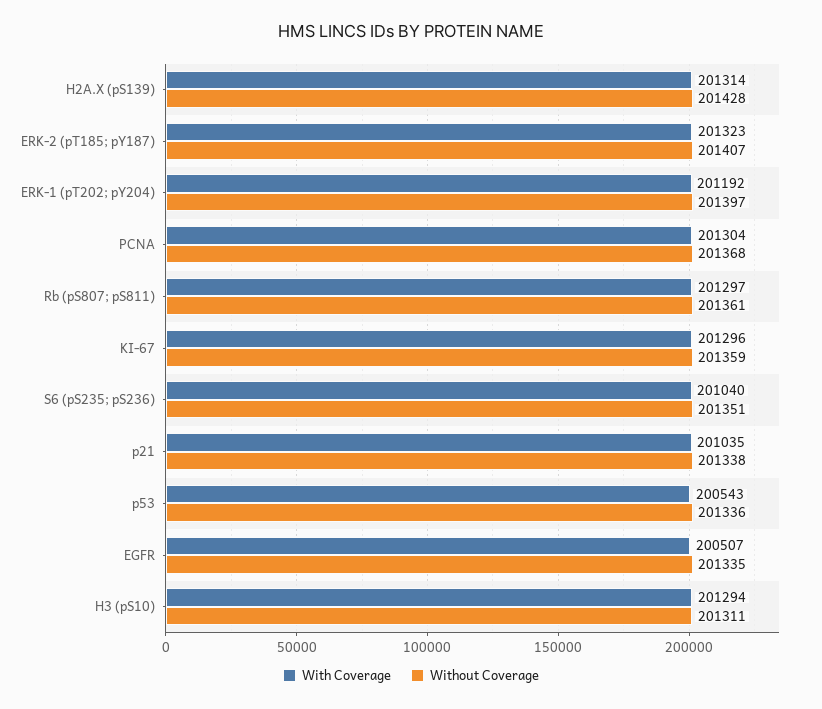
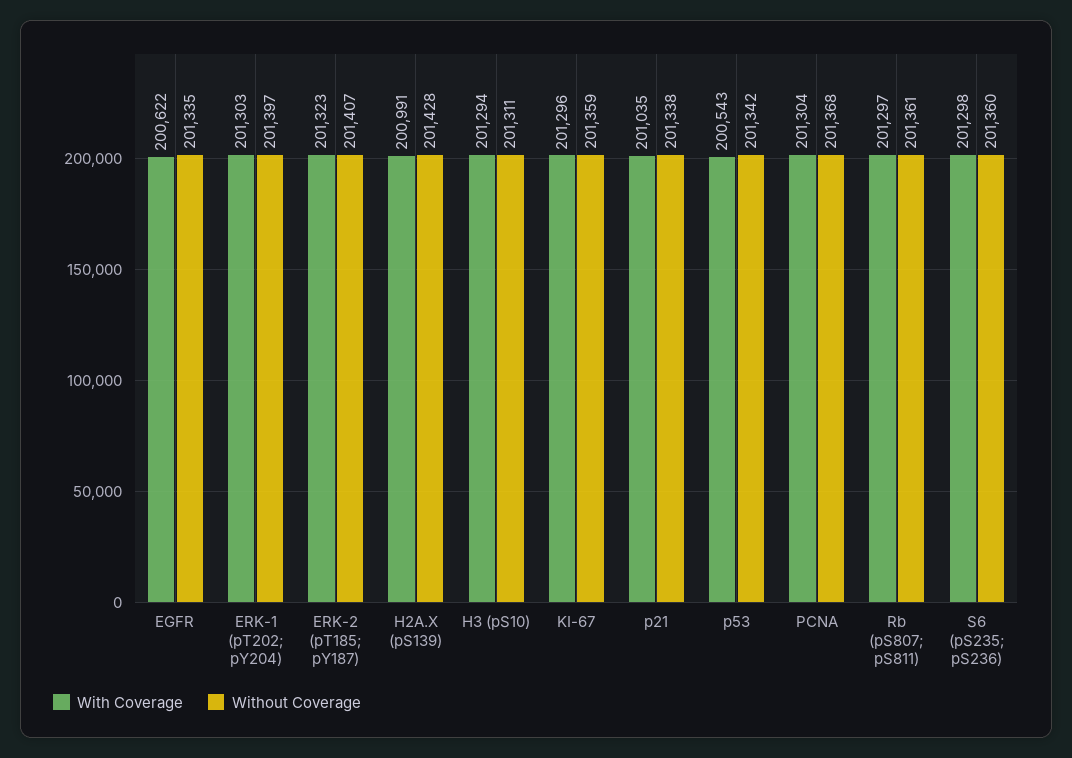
With Coverage, H2A.X (pS139): 201314 -> 200991
With Coverage, ERK-1 (pT202; pY204): 201192 -> 201303
With Coverage, S6 (pS235; pS236): 201040 -> 201298
Without Coverage, S6 (pS235; pS236): 201351 -> 201360
Without Coverage, p53: 201336 -> 201342
With Coverage, EGFR: 200507 -> 200622

